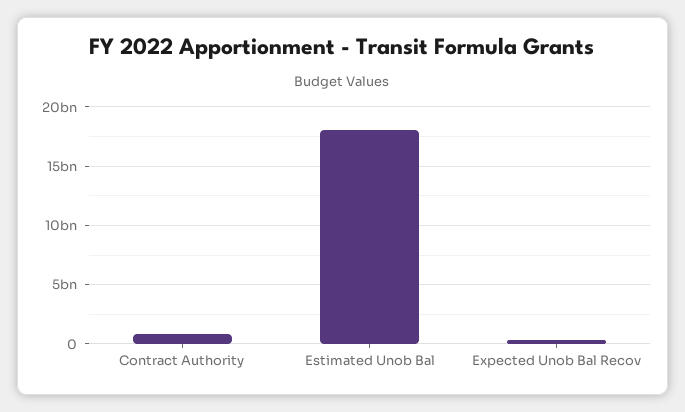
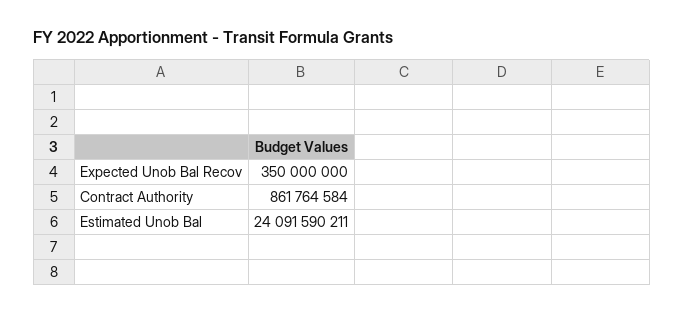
Estimated Unob Bal: 18000000000 -> 24091590211

